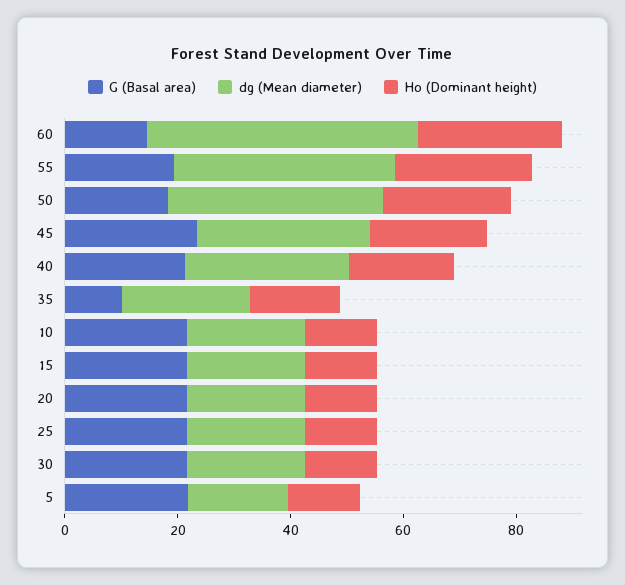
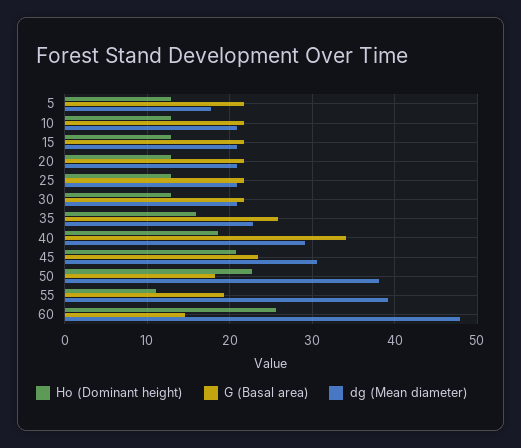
Ho (Dominant height), 55: 25 -> 11
G (Basal area), 40: 20 -> 34
G (Basal area), 35: 10 -> 26

